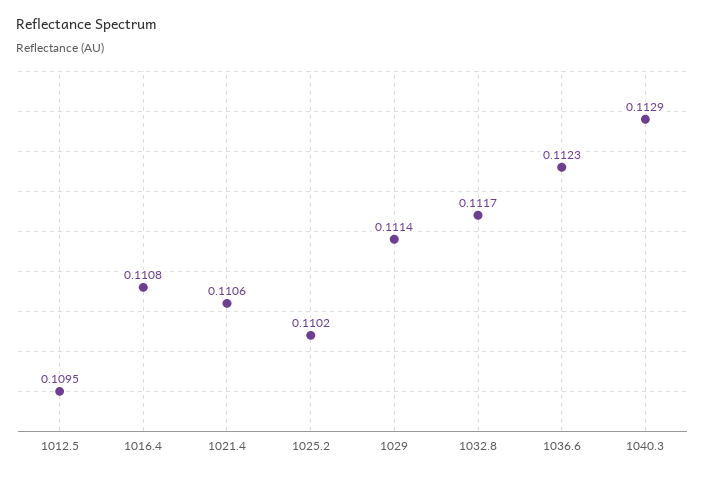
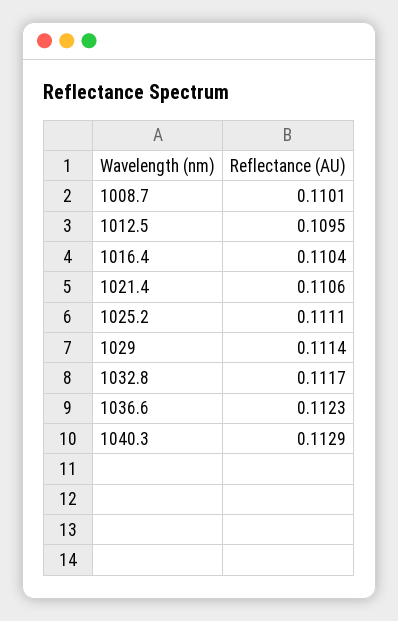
1016.4: 0.1108 -> 0.1104
1025.2: 0.1102 -> 0.1111
1008.7: none -> 0.1101

